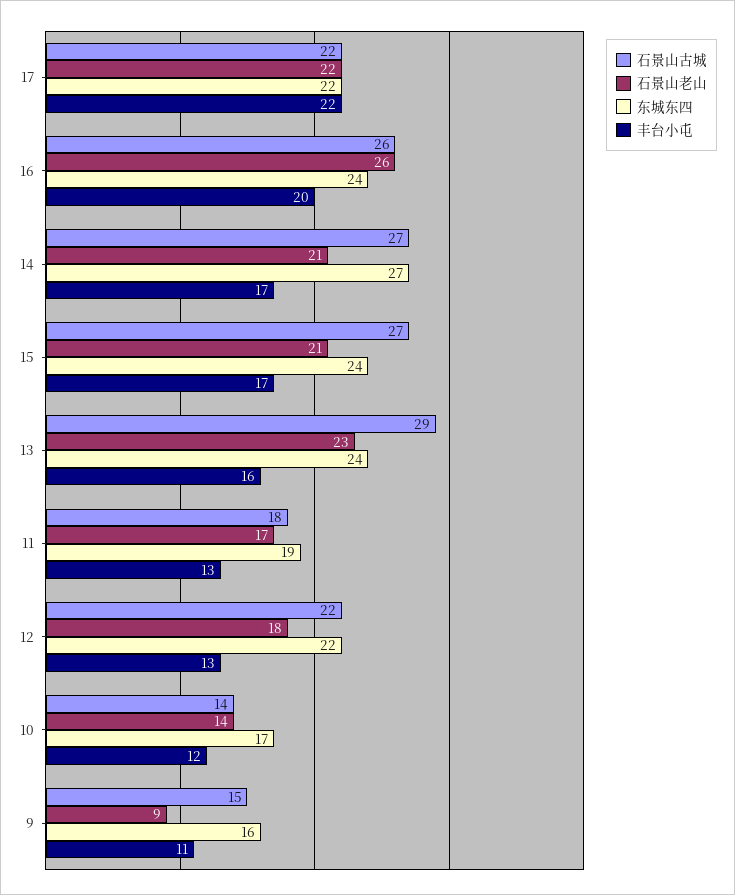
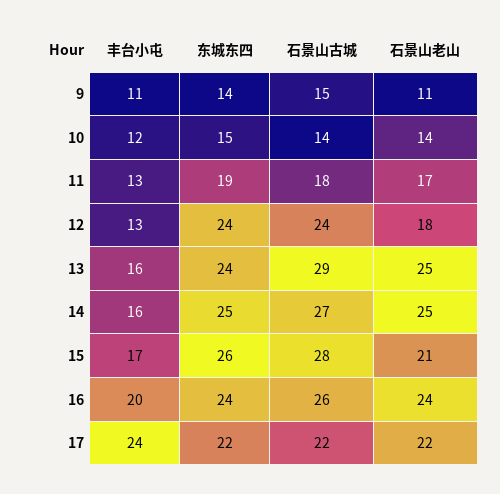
丰台小屯, 17: 22 -> 24
石景山老山, 16: 26 -> 24
石景山老山, 14: 21 -> 25
东城东四, 14: 27 -> 25
丰台小屯, 14: 17 -> 16
石景山古城, 15: 27 -> 28
东城东四, 15: 24 -> 26
石景山老山, 13: 23 -> 25
石景山古城, 12: 22 -> 24
东城东四, 12: 22 -> 24
东城东四, 10: 17 -> 15
石景山老山, 9: 9 -> 11
东城东四, 9: 16 -> 14

